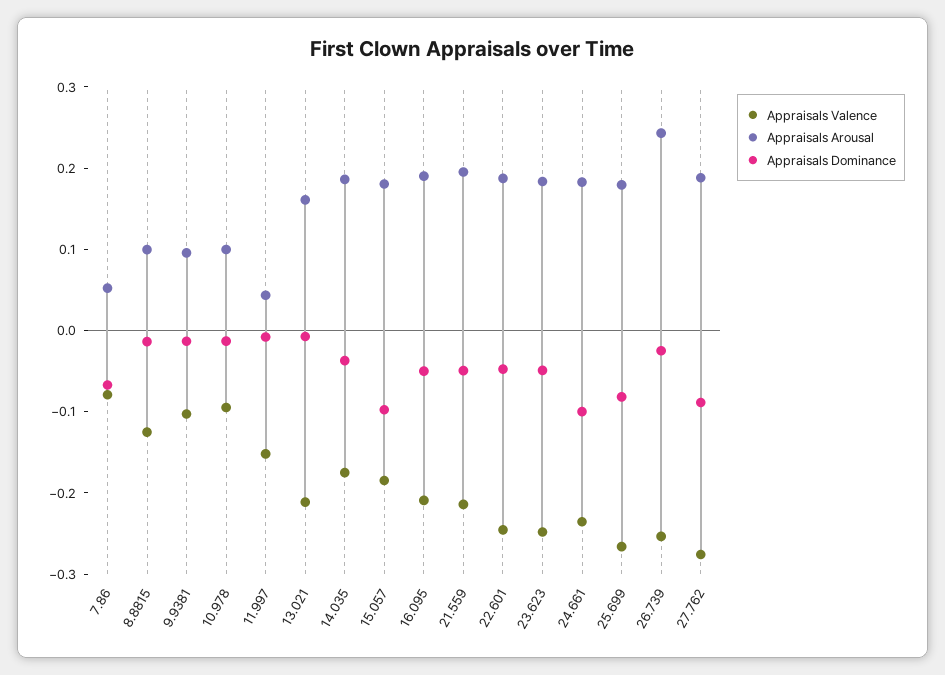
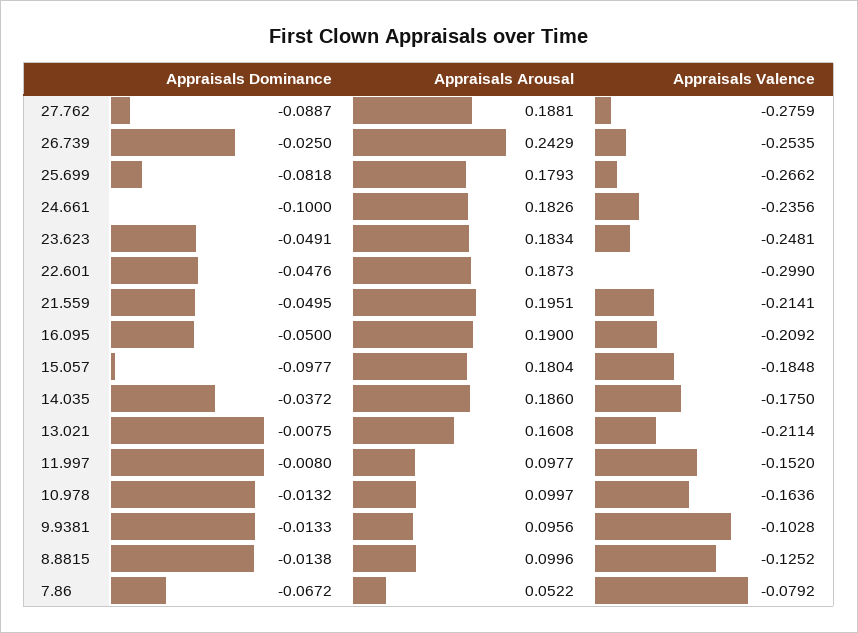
Appraisals Valence, 10.978: -0.1 -> -0.1636
Appraisals Arousal, 11.997: 0.04 -> 0.0977
Appraisals Valence, 22.601: -0.24 -> -0.299

